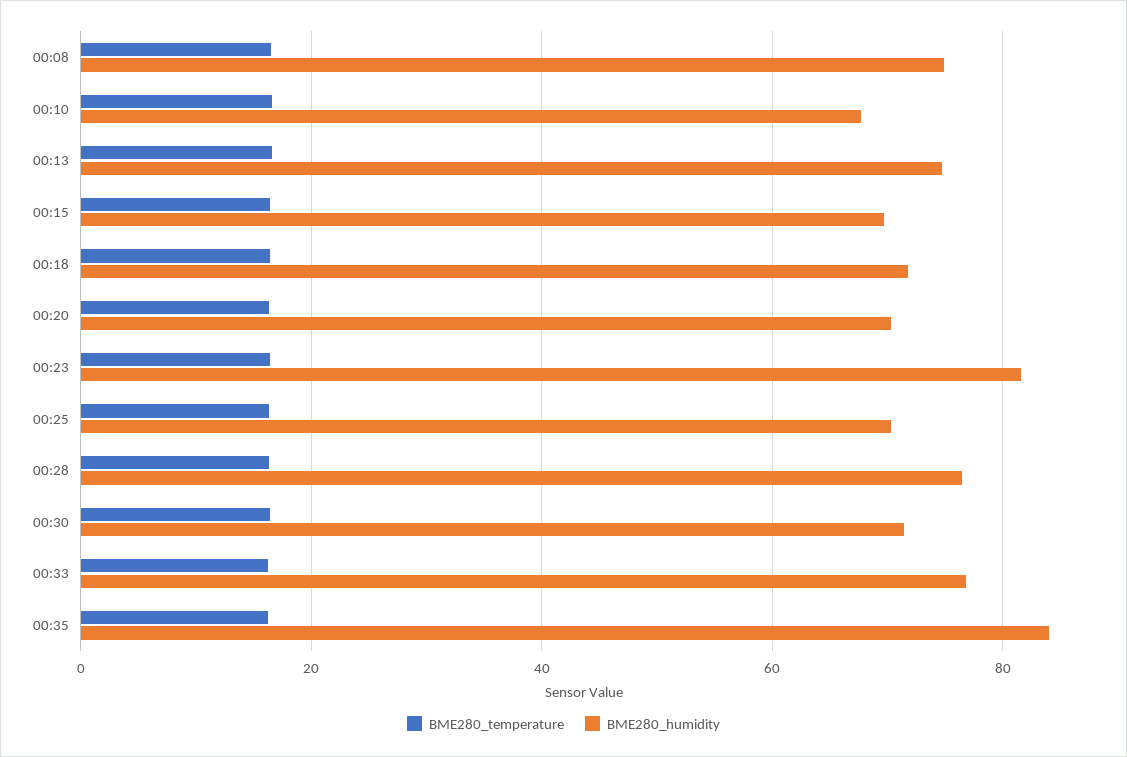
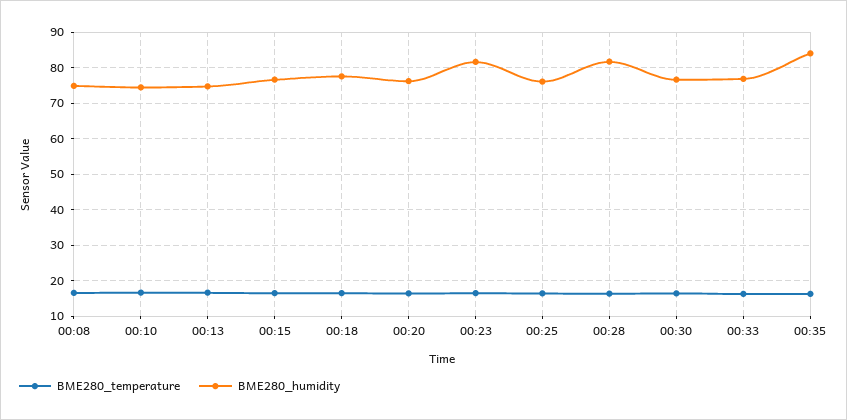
BME280_humidity, 00:10: 68 -> 74
BME280_humidity, 00:15: 70 -> 76
BME280_humidity, 00:18: 72 -> 78
BME280_humidity, 00:20: 70 -> 76
BME280_humidity, 00:25: 70 -> 76
BME280_humidity, 00:28: 76 -> 82
BME280_humidity, 00:30: 72 -> 76

